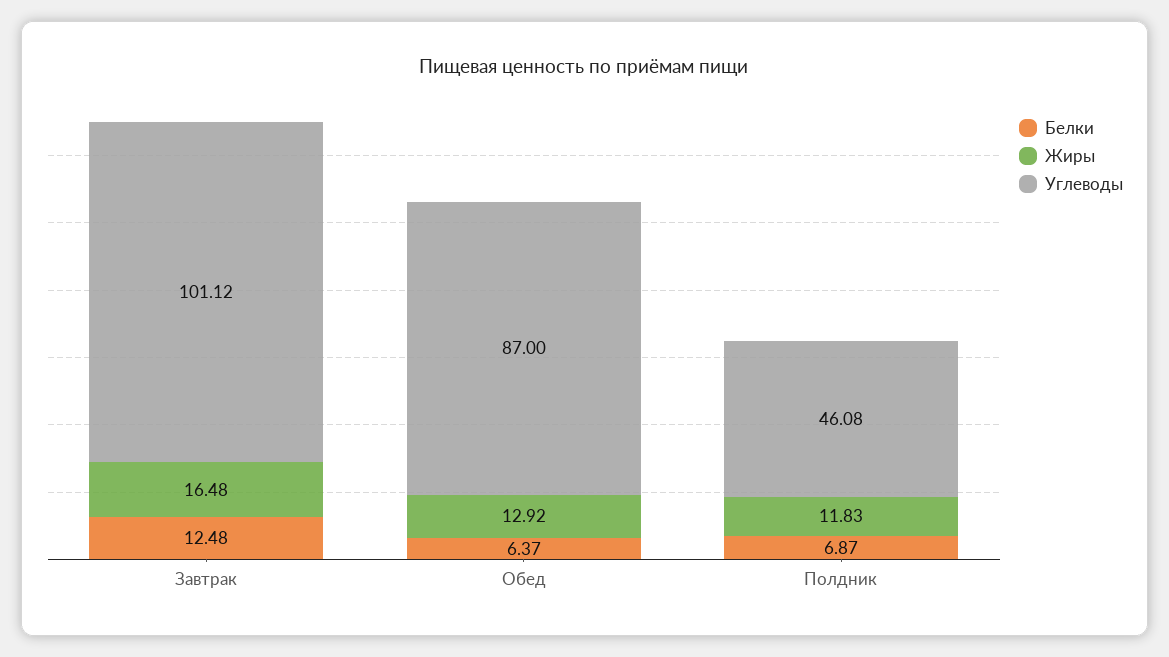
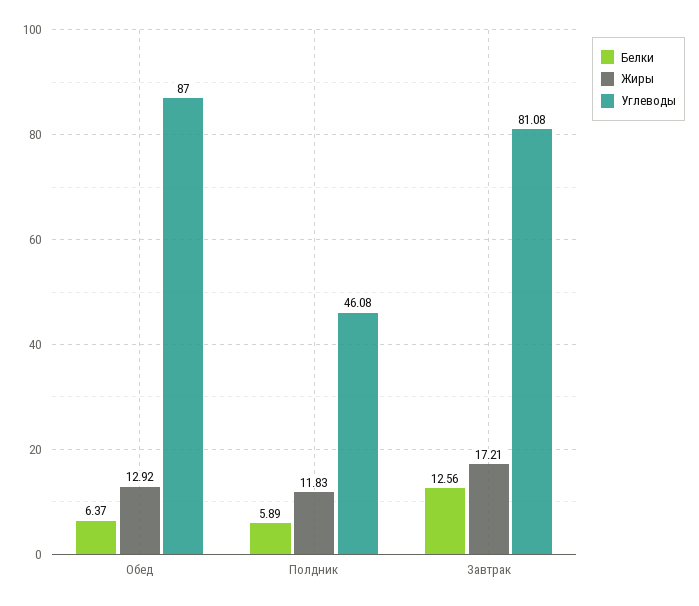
Белки, Завтрак: 12.48 -> 12.56
Жиры, Завтрак: 16.48 -> 17.21
Углеводы, Завтрак: 101.12 -> 81.08
Белки, Полдник: 6.87 -> 5.89

